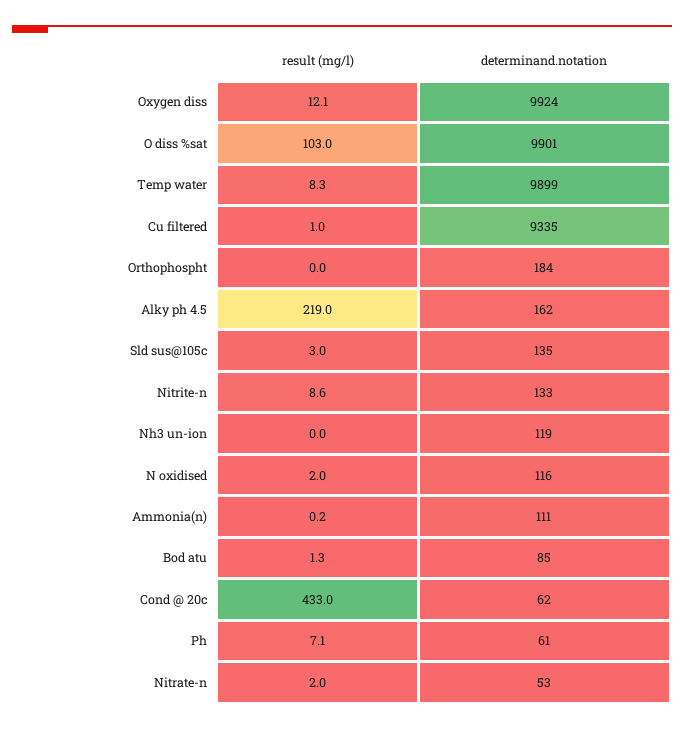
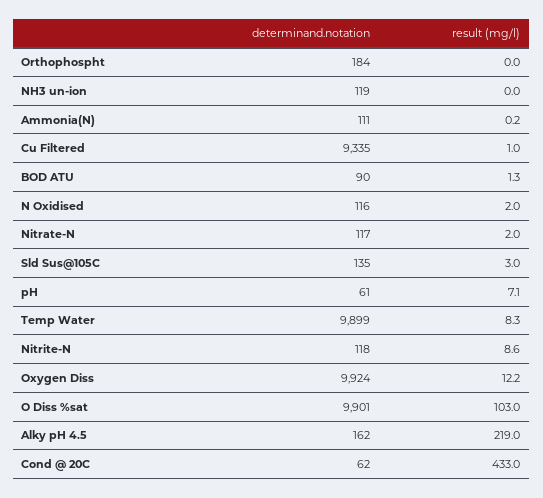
result (mg/l), Oxygen diss: 12.1 -> 12.2
determinand.notation, Nitrite-n: 133 -> 118
determinand.notation, Bod atu: 85 -> 90
determinand.notation, Nitrate-n: 53 -> 117

